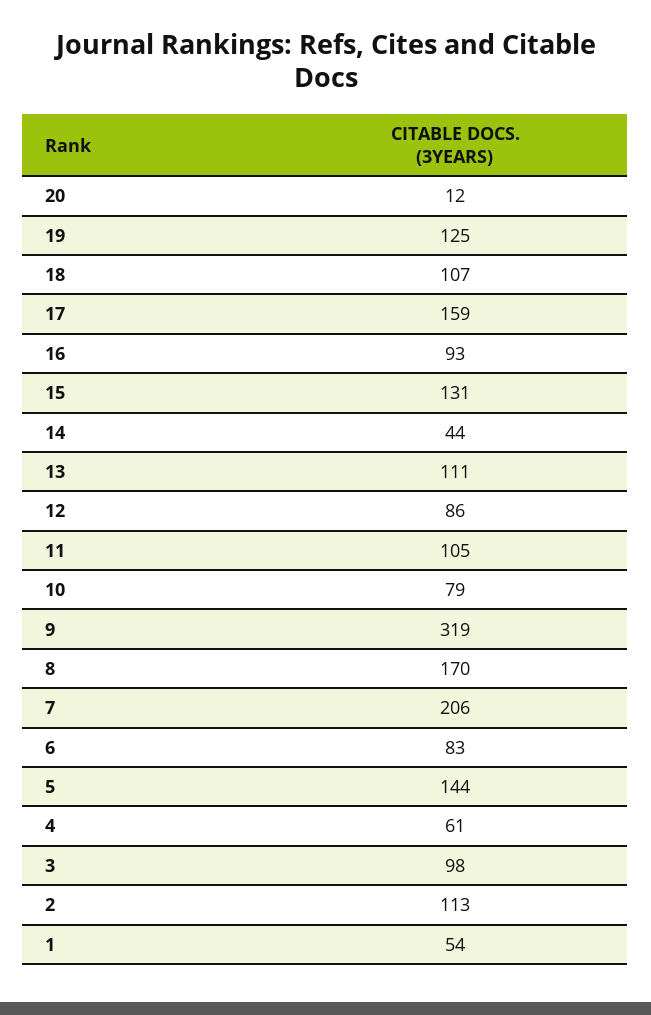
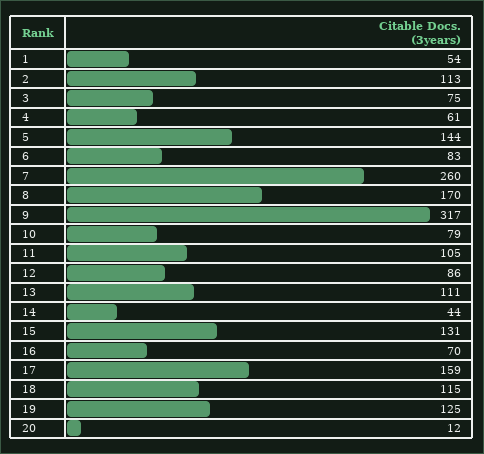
18: 107 -> 115
16: 93 -> 70
9: 319 -> 317
7: 206 -> 260
3: 98 -> 75

